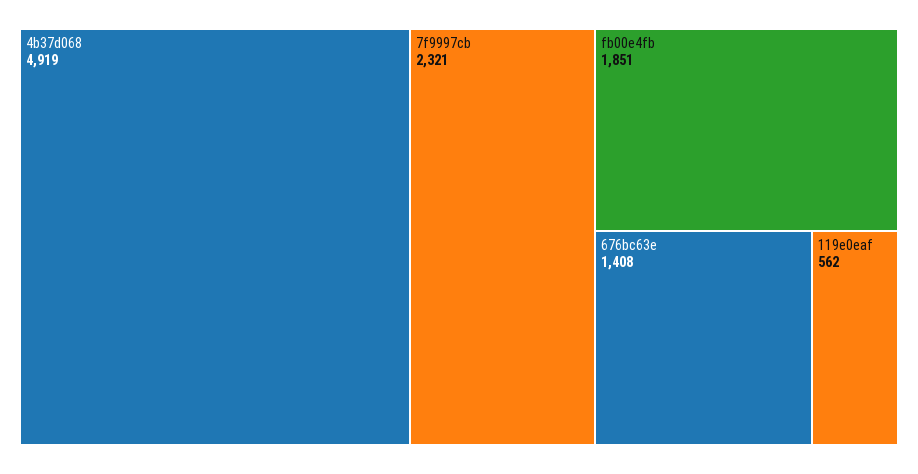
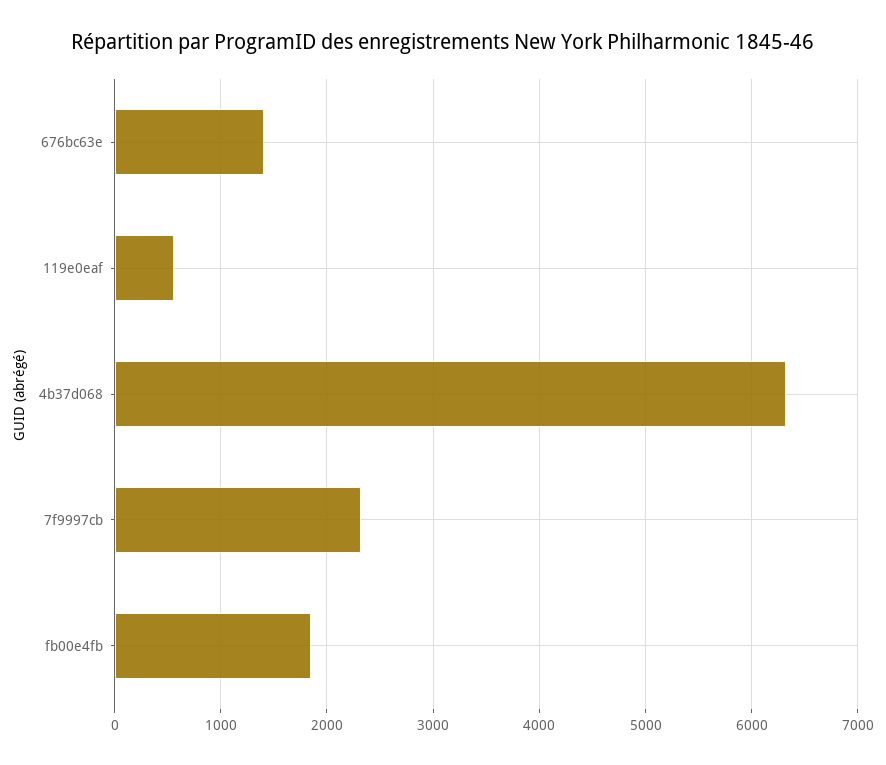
4b37d068: 4919 -> 6300

